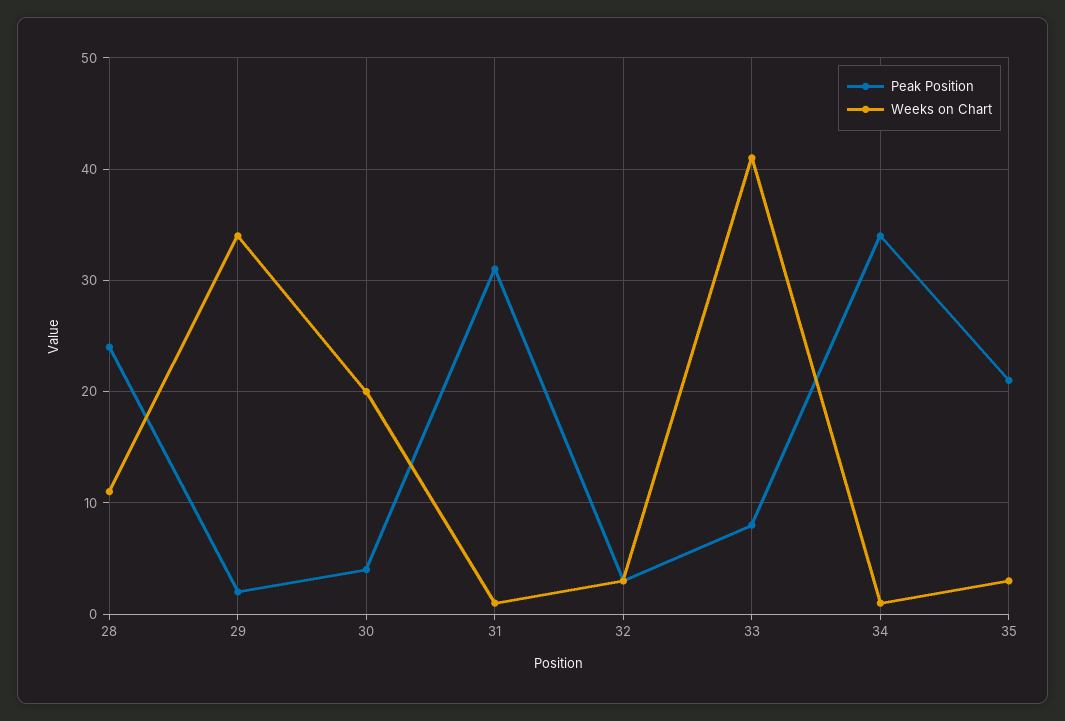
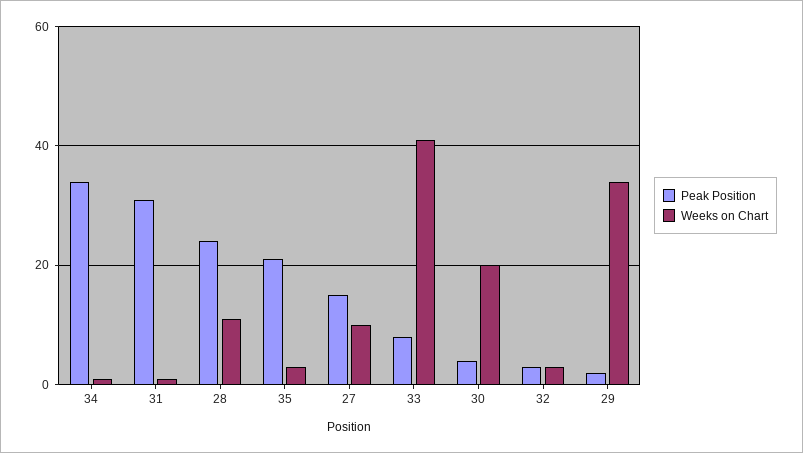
Peak Position, 27: none -> 15
Weeks on Chart, 27: none -> 10

